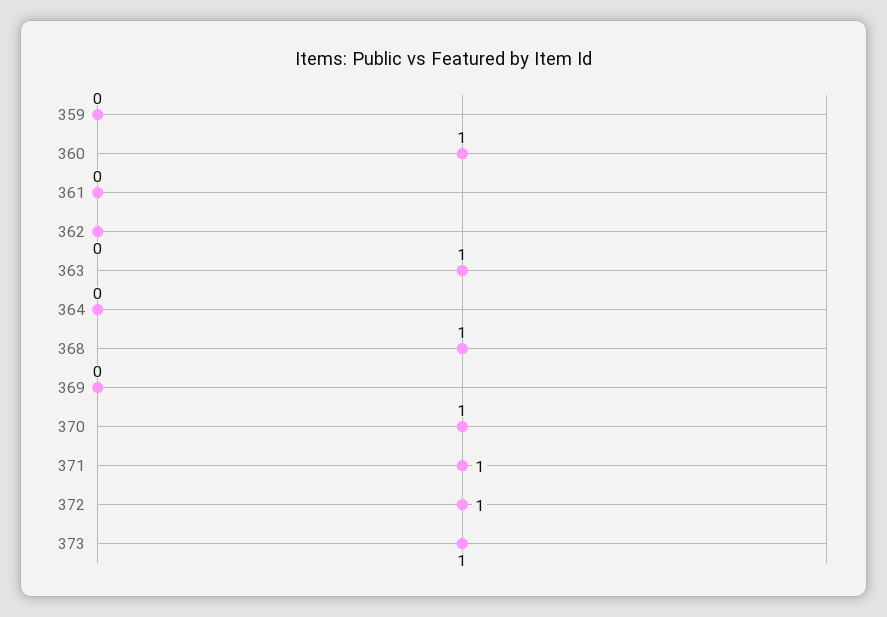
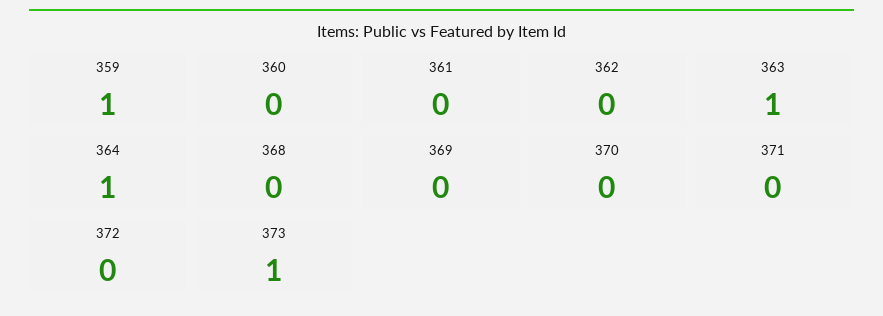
359: 0 -> 1
360: 1 -> 0
364: 0 -> 1
368: 1 -> 0
370: 1 -> 0
371: 1 -> 0
372: 1 -> 0

